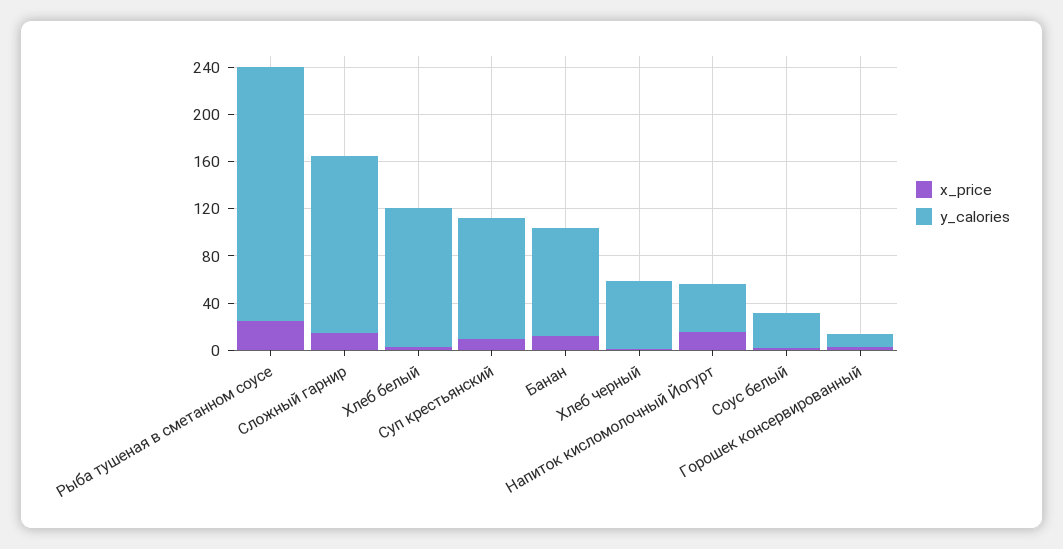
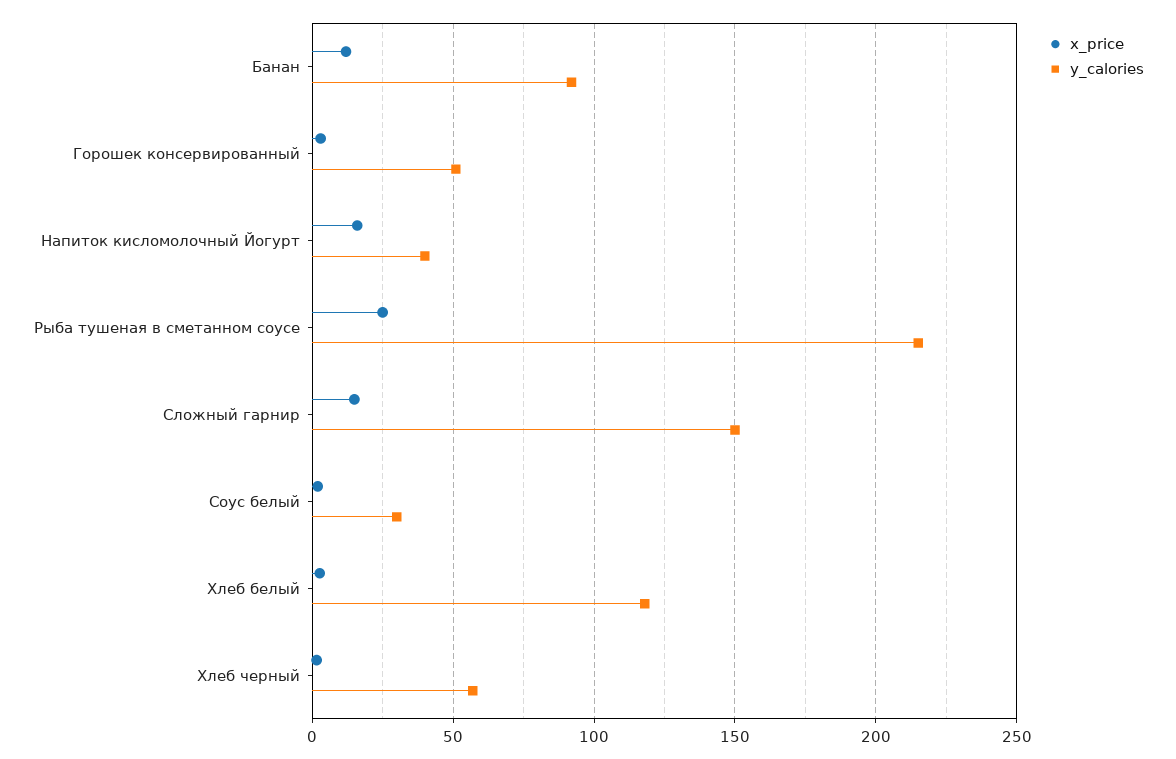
x_price, Суп крестьянский: 10 -> none
y_calories, Суп крестьянский: 100 -> none
y_calories, Горошек консервированный: 10 -> 50

